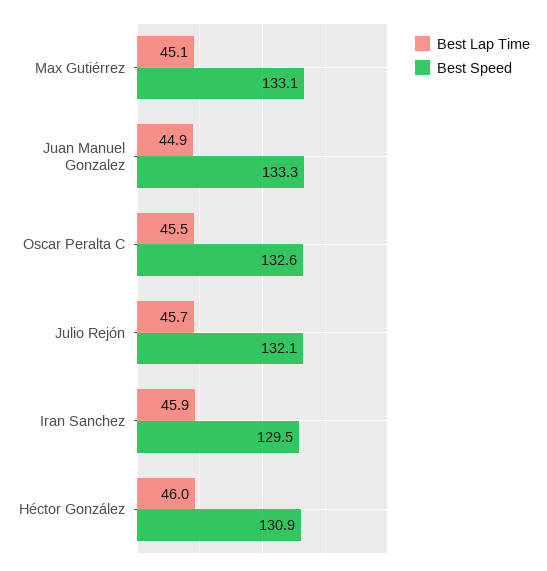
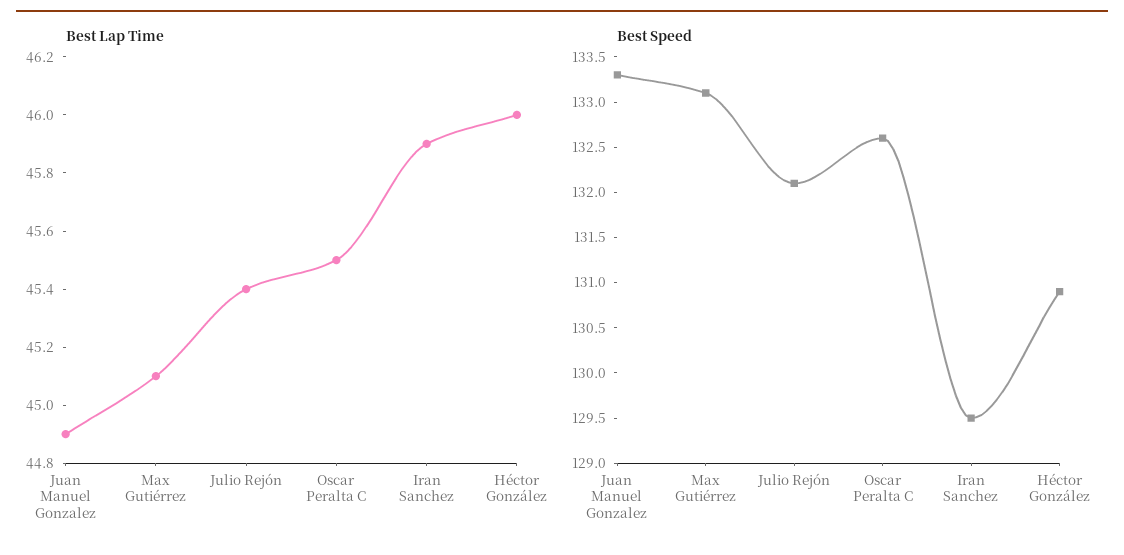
Best Lap Time, Julio Rejón: 45.7 -> 45.4

